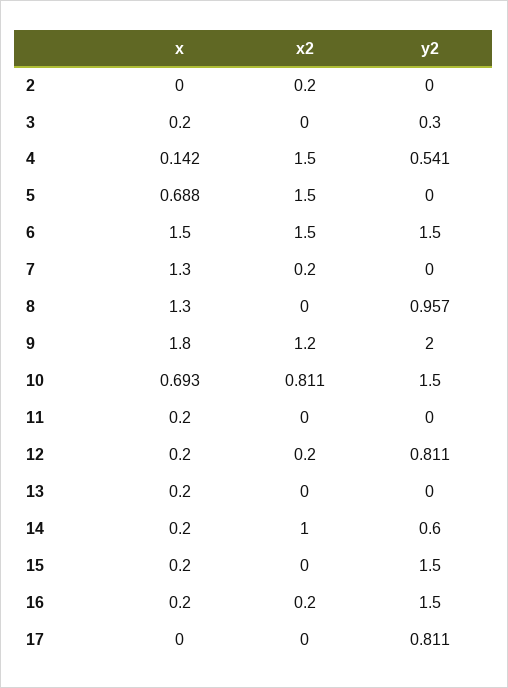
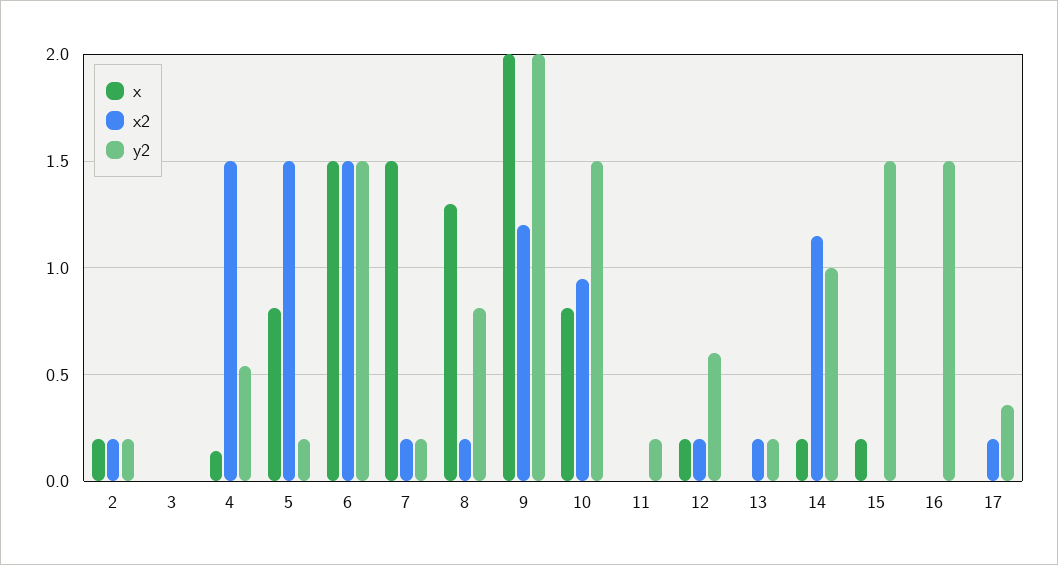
x, 2: 0 -> 0.2
y2, 2: 0 -> 0.2
x, 3: 0.2 -> 0
y2, 3: 0.3 -> 0
x, 5: 0.688 -> 0.8
y2, 5: 0 -> 0.2
x, 7: 1.3 -> 1.5
y2, 7: 0 -> 0.2
x2, 8: 0 -> 0.2
y2, 8: 0.957 -> 0.8
x, 9: 1.8 -> 2
x, 10: 0.693 -> 0.8
x2, 10: 0.811 -> 0.95
x, 11: 0.2 -> 0
y2, 11: 0 -> 0.2
y2, 12: 0.811 -> 0.6
x, 13: 0.2 -> 0
x2, 13: 0 -> 0.2
y2, 13: 0 -> 0.2
x2, 14: 1 -> 1.15
y2, 14: 0.6 -> 1
x, 16: 0.2 -> 0
x2, 16: 0.2 -> 0
x2, 17: 0 -> 0.2
y2, 17: 0.811 -> 0.35

